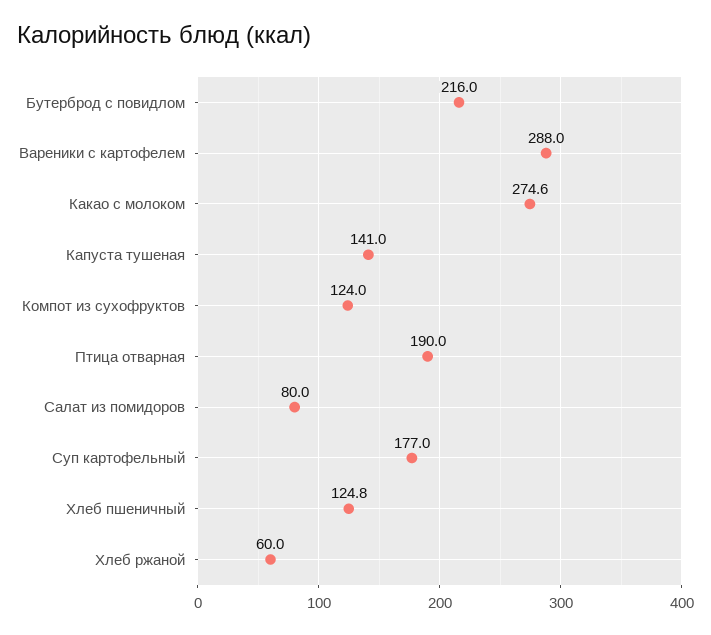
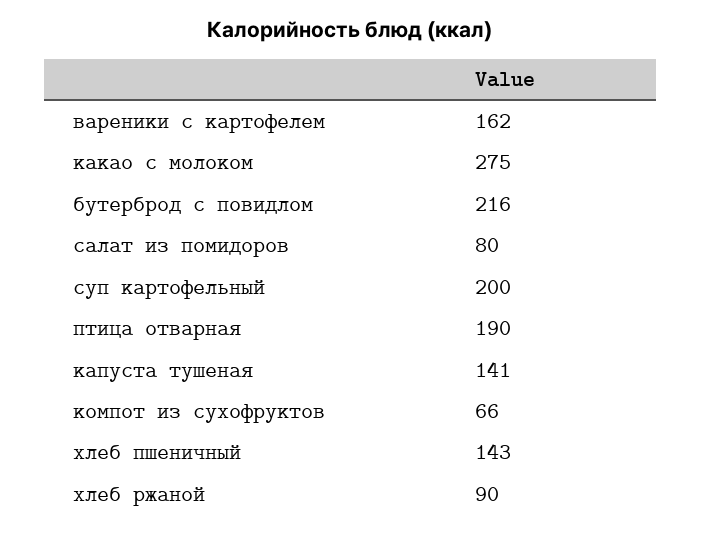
Вареники с картофелем: 288 -> 162
Компот из сухофруктов: 124 -> 66
Суп картофельный: 177 -> 200
Хлеб пшеничный: 124.8 -> 143
Хлеб ржаной: 60 -> 90

